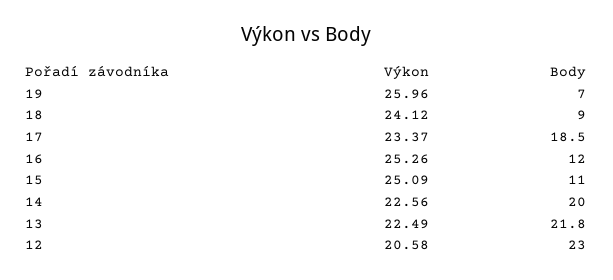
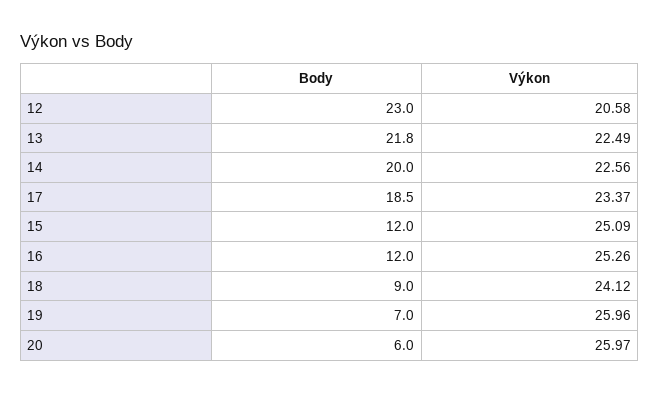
Body, 15: 11 -> 12
Body, 20: none -> 6
Výkon, 20: none -> 25.97

